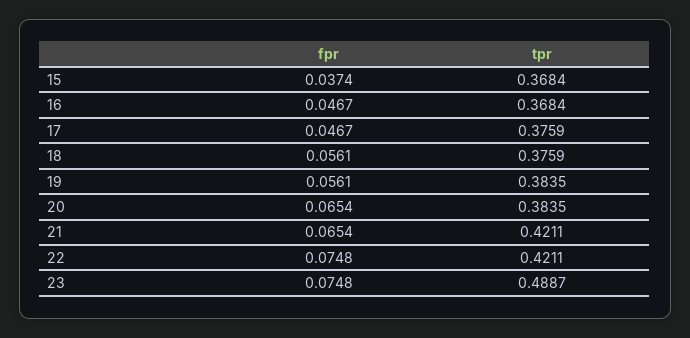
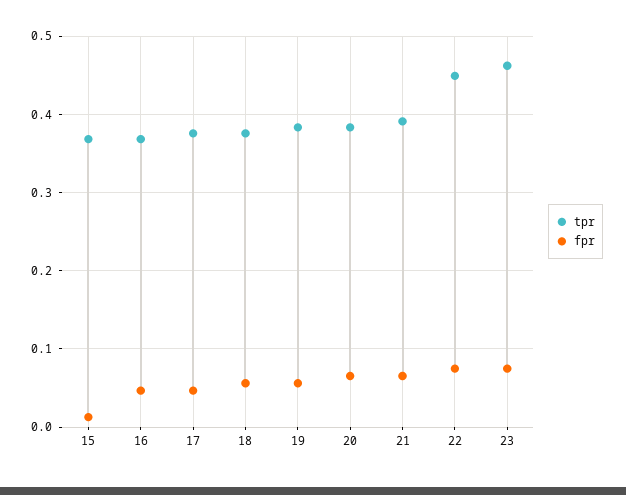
fpr, 15: 0.0374 -> 0.01
tpr, 21: 0.4211 -> 0.39
tpr, 22: 0.4211 -> 0.45
tpr, 23: 0.4887 -> 0.46

